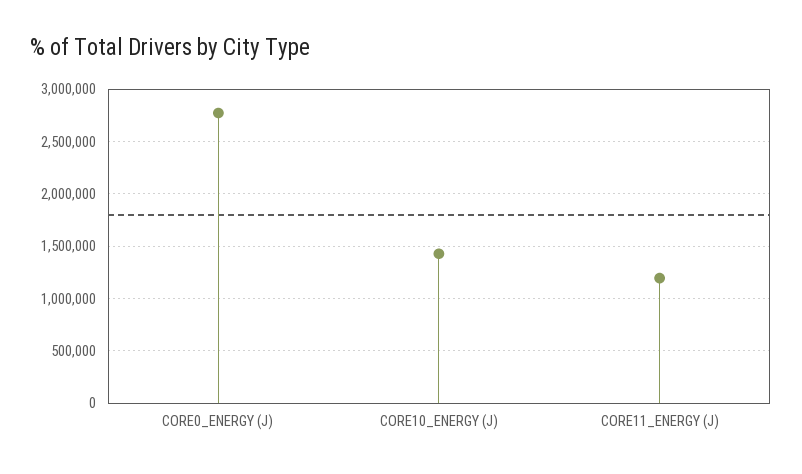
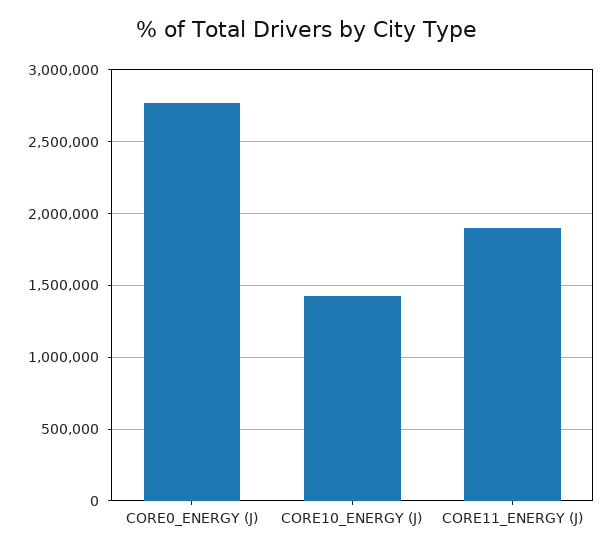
CORE11_ENERGY (J): 1200000 -> 1900000

